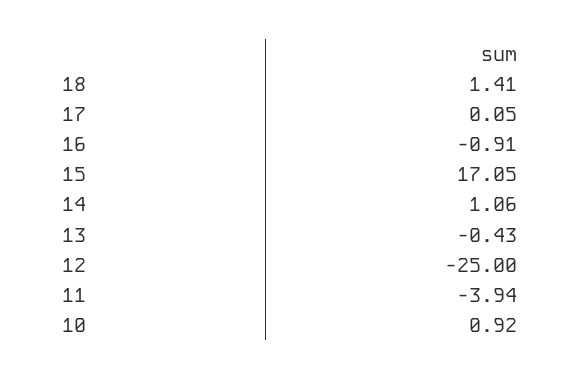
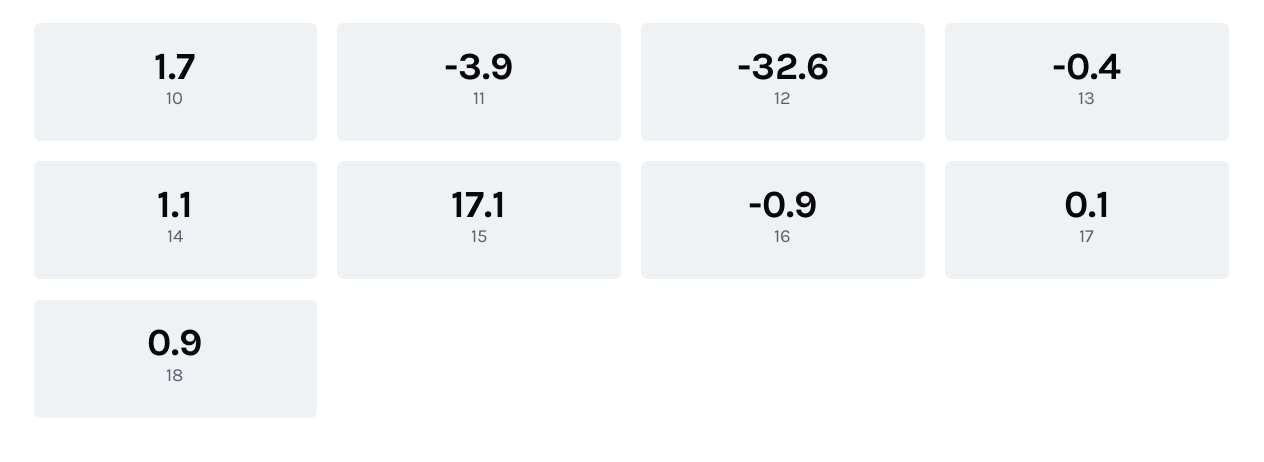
18: 1.41 -> 0.9
12: -25 -> -32.6
10: 0.92 -> 1.7

